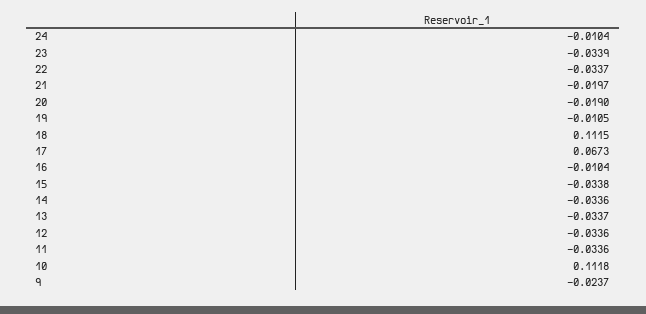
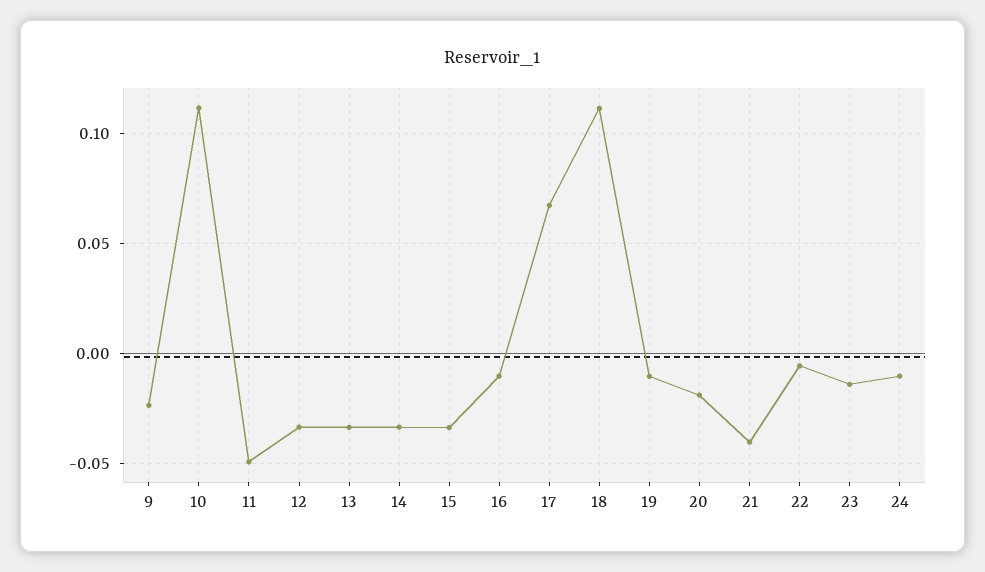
23: -0.0339 -> -0.015
22: -0.0337 -> -0.005
21: -0.0197 -> -0.04
11: -0.0336 -> -0.05

